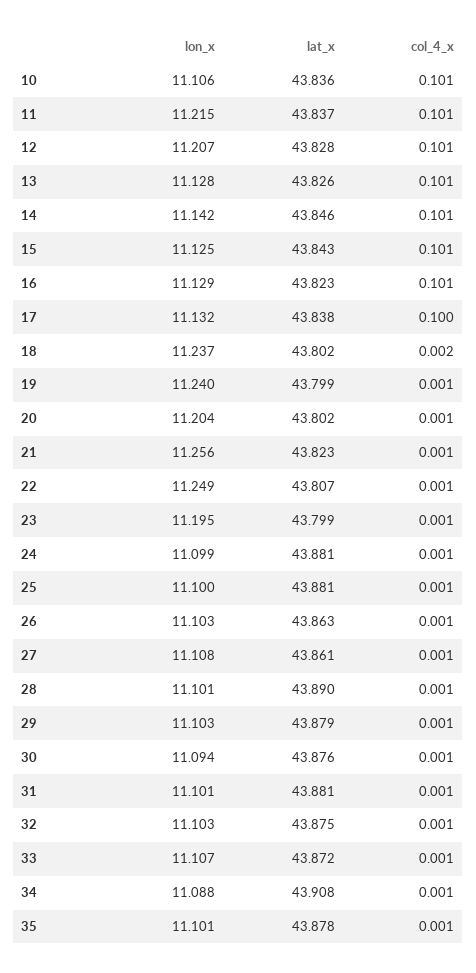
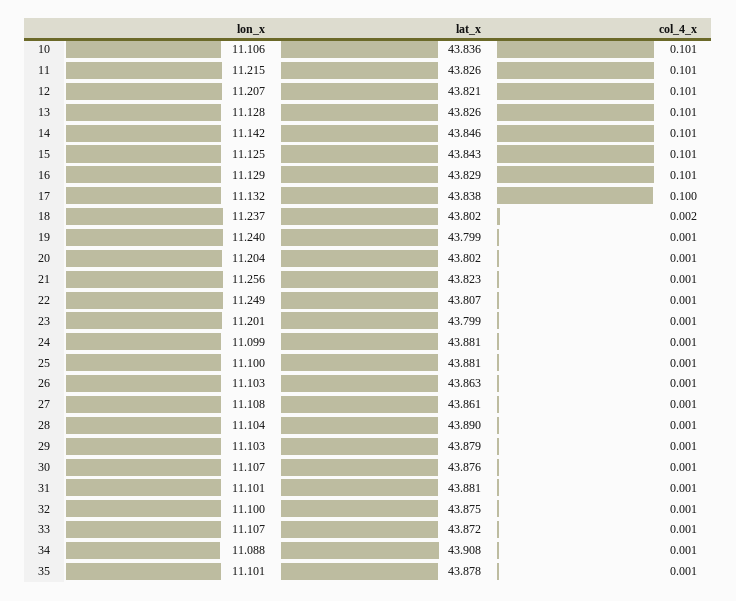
lat_x, 11: 43.837 -> 43.826
lat_x, 12: 43.828 -> 43.821
lat_x, 16: 43.823 -> 43.829
lon_x, 23: 11.195 -> 11.201
lon_x, 28: 11.101 -> 11.104
lon_x, 30: 11.094 -> 11.107
lon_x, 32: 11.103 -> 11.1

